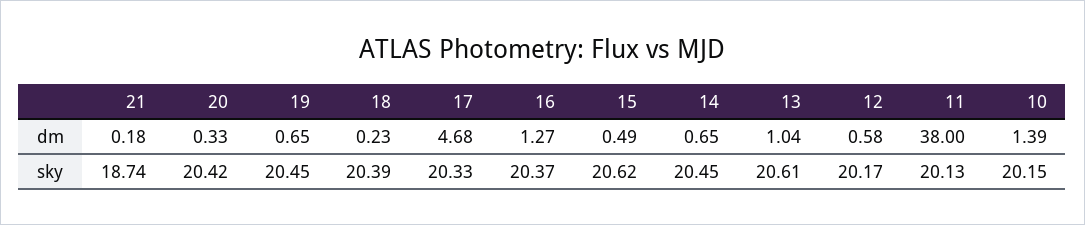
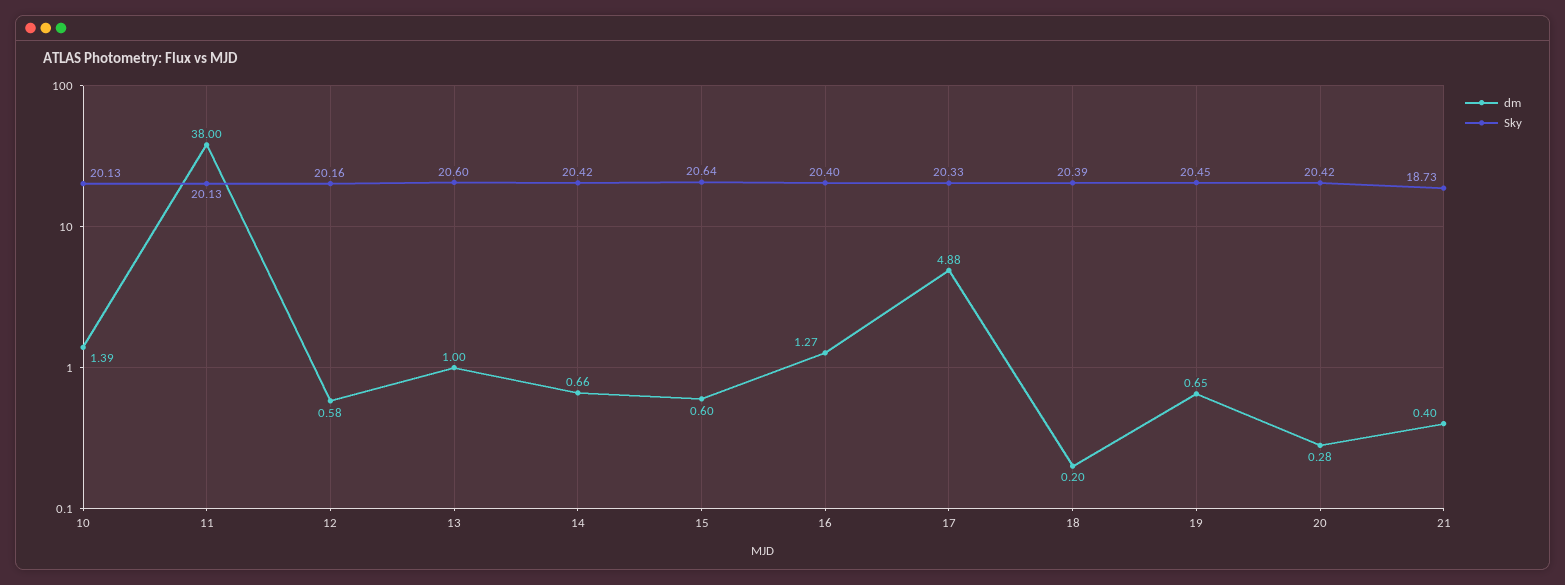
dm, 21: 0.18 -> 0.4
dm, 20: 0.33 -> 0.28
dm, 18: 0.23 -> 0.2
dm, 17: 4.68 -> 4.88
dm, 15: 0.49 -> 0.6
dm, 14: 0.65 -> 0.66
dm, 13: 1.04 -> 1
sky, 21: 18.74 -> 18.73
sky, 16: 20.37 -> 20.4
sky, 15: 20.62 -> 20.64
sky, 14: 20.45 -> 20.42
sky, 13: 20.61 -> 20.6
sky, 12: 20.17 -> 20.16
sky, 10: 20.15 -> 20.13

